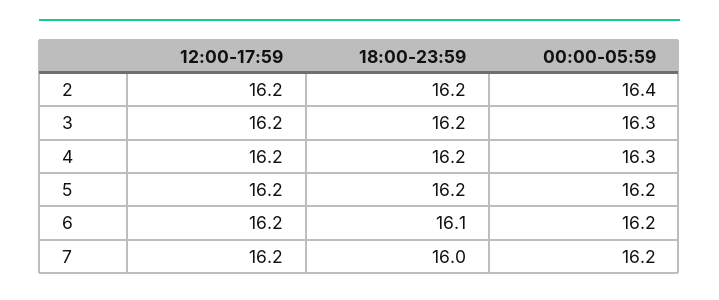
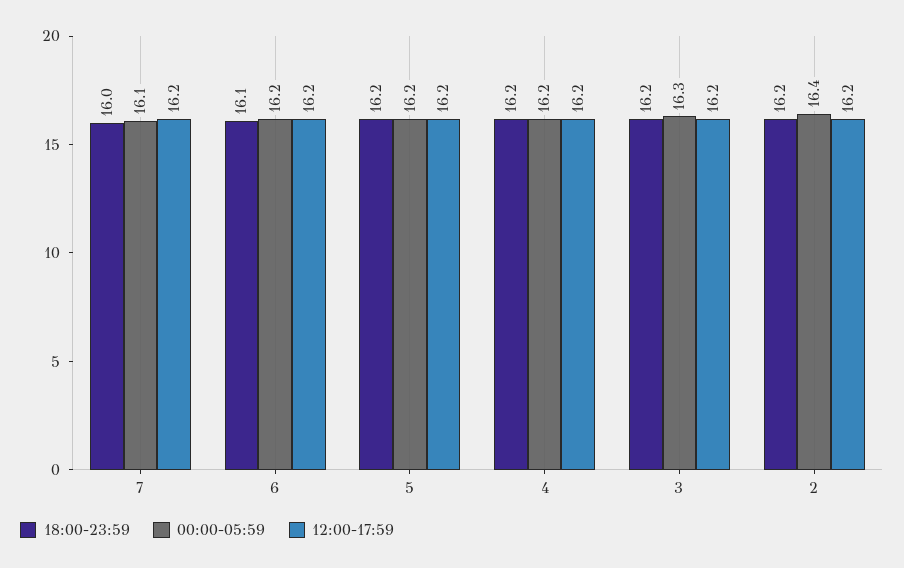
00:00-05:59, 4: 16.3 -> 16.2
00:00-05:59, 7: 16.2 -> 16.1

